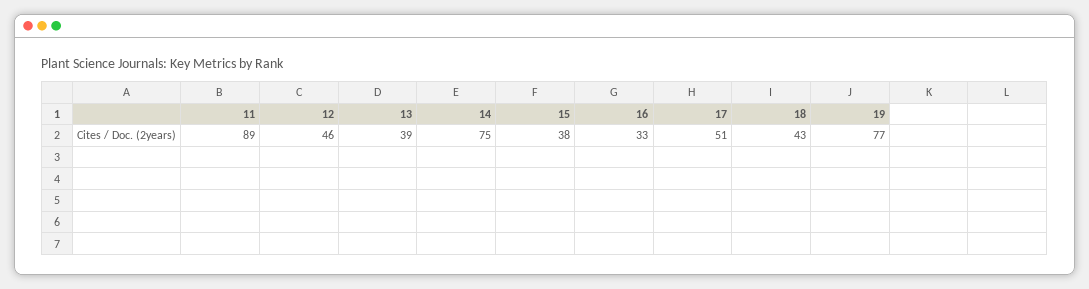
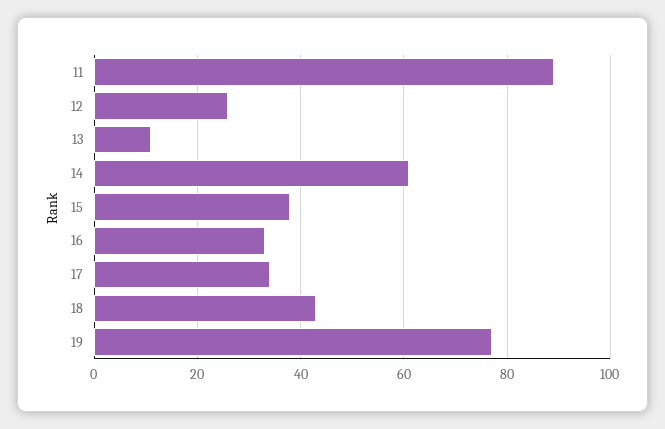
12: 46 -> 25
13: 39 -> 10
14: 75 -> 60
17: 51 -> 35

